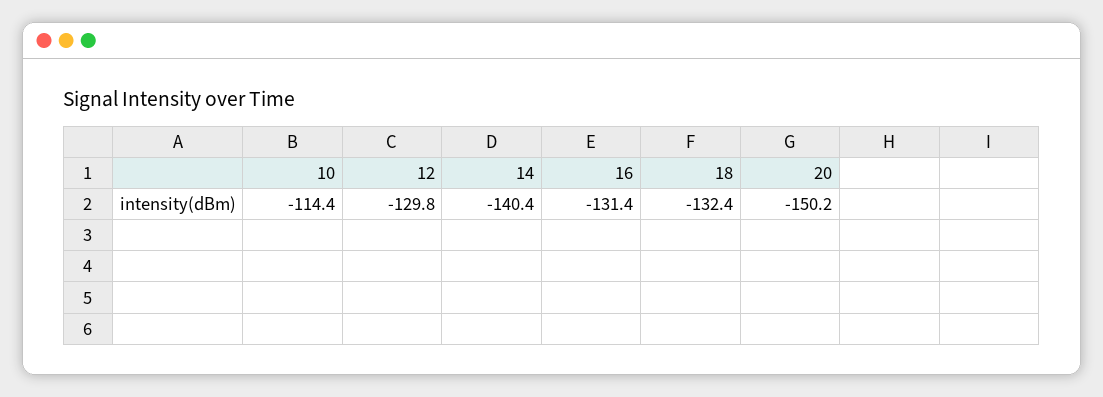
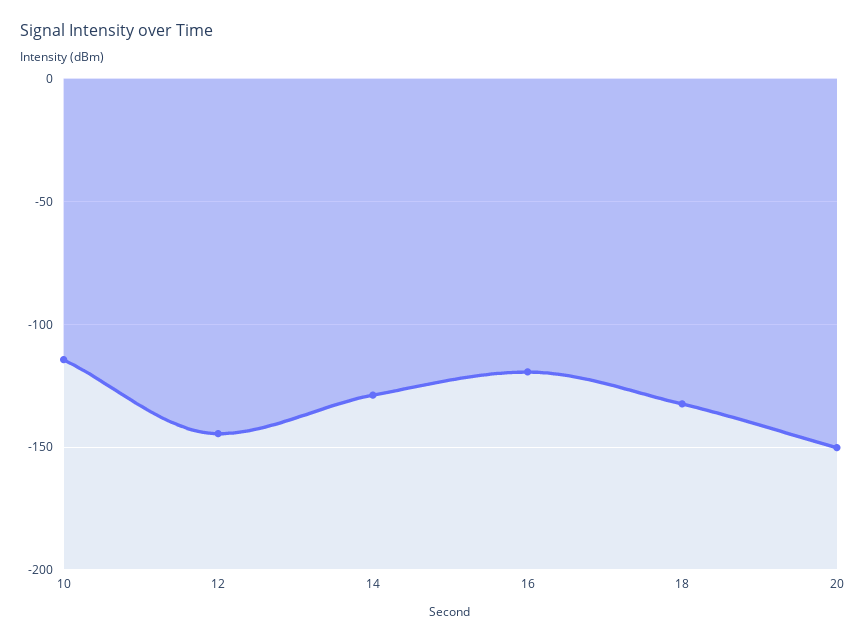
12: -129.8 -> -145
14: -140.4 -> -130
16: -131.4 -> -120

